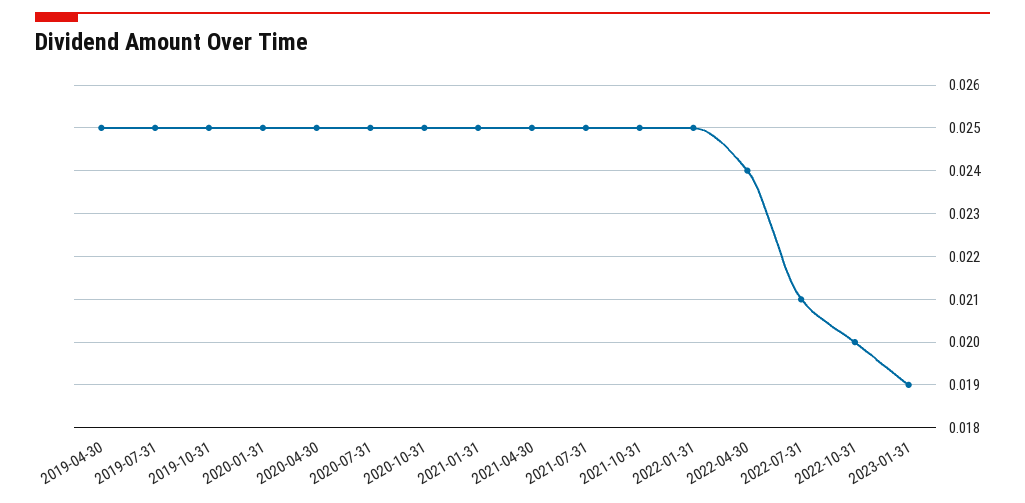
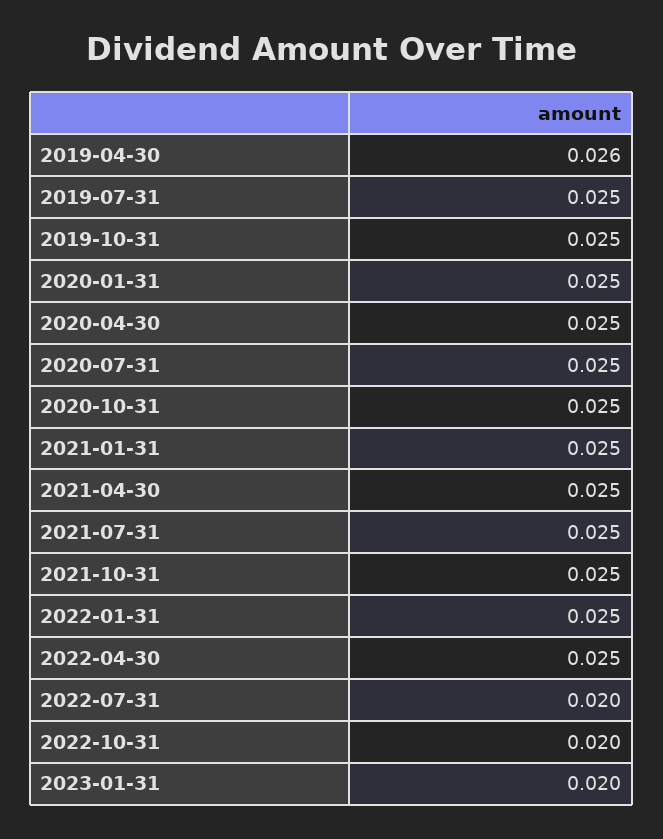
2019-04-30: 0.025 -> 0.026
2022-04-30: 0.024 -> 0.025
2022-07-31: 0.021 -> 0.02
2023-01-31: 0.019 -> 0.02

